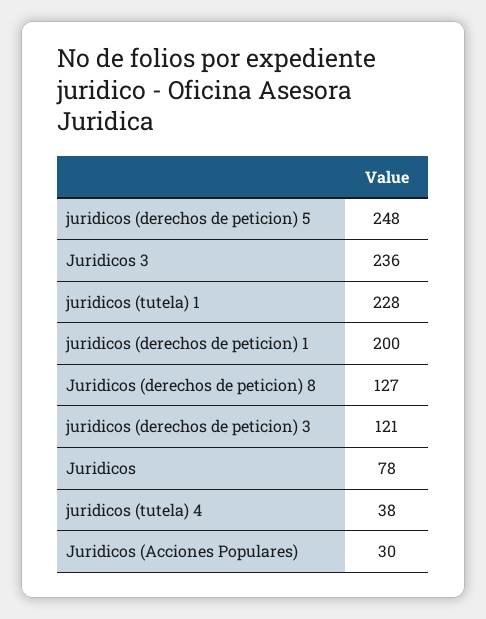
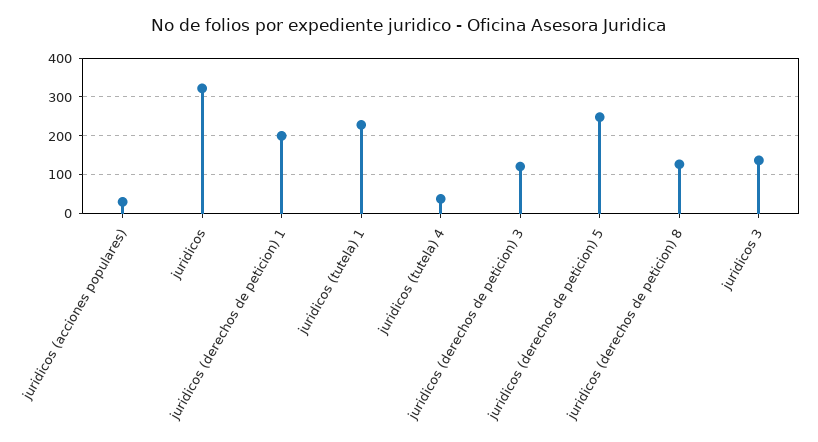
Juridicos 3: 236 -> 140
Juridicos: 78 -> 320

